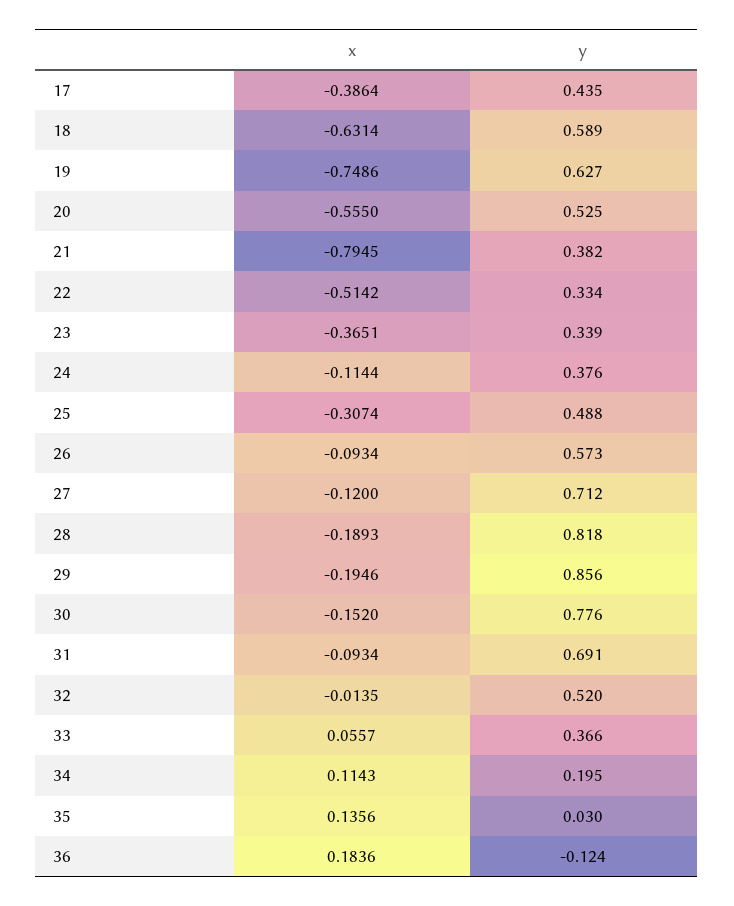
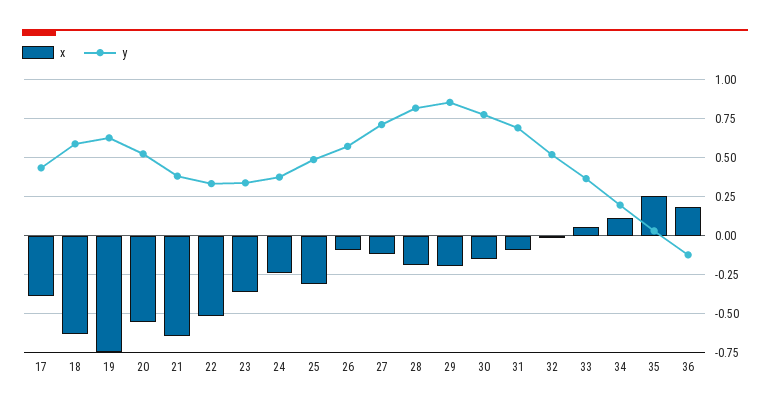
x, 21: -0.7945 -> -0.65
x, 24: -0.1144 -> -0.25
x, 35: 0.1356 -> 0.25

